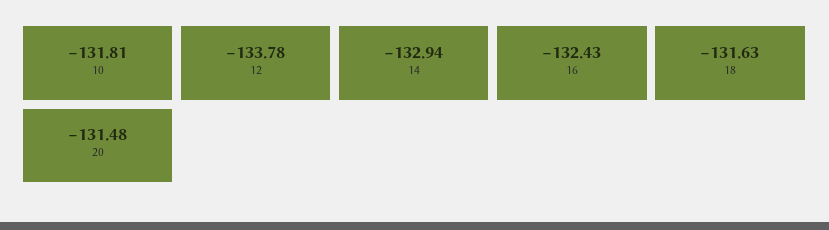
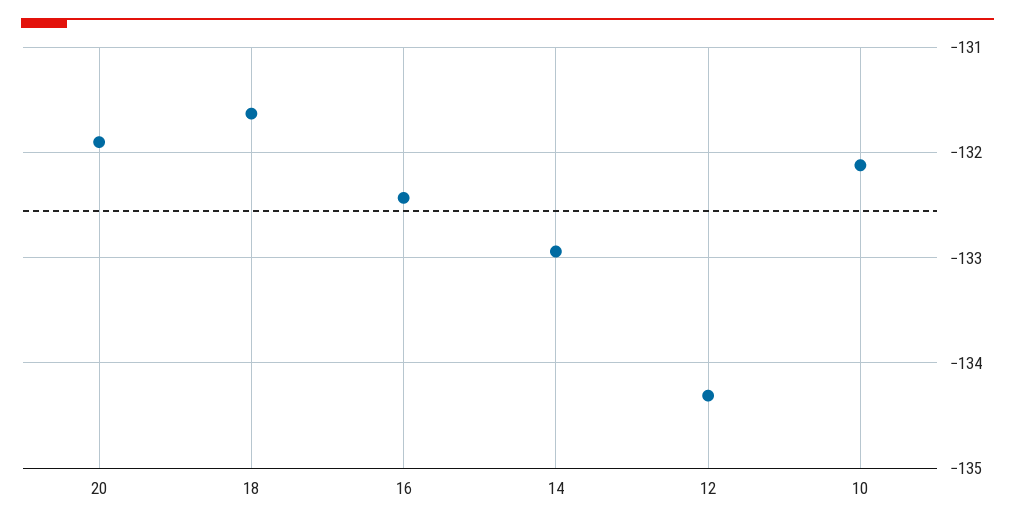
10: -131.81 -> -132.1
12: -133.78 -> -134.3
20: -131.48 -> -131.9

